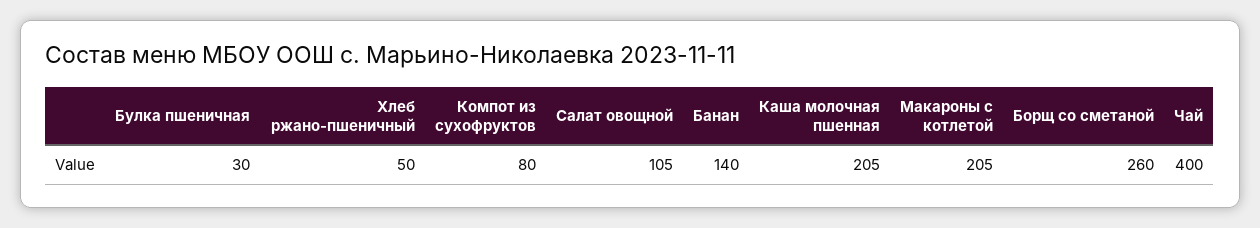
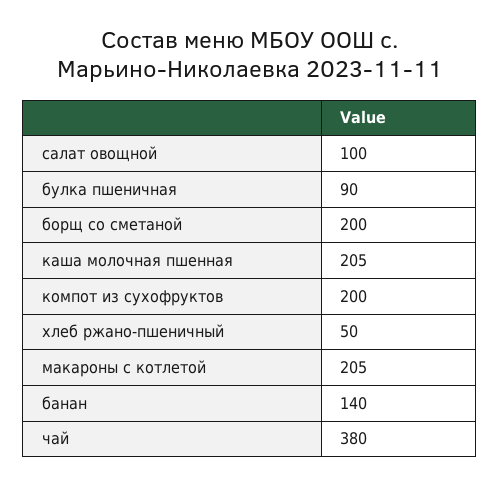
Булка пшеничная: 30 -> 90
Компот из сухофруктов: 80 -> 200
Салат овощной: 105 -> 100
Борщ со сметаной: 260 -> 200
Чай: 400 -> 380

